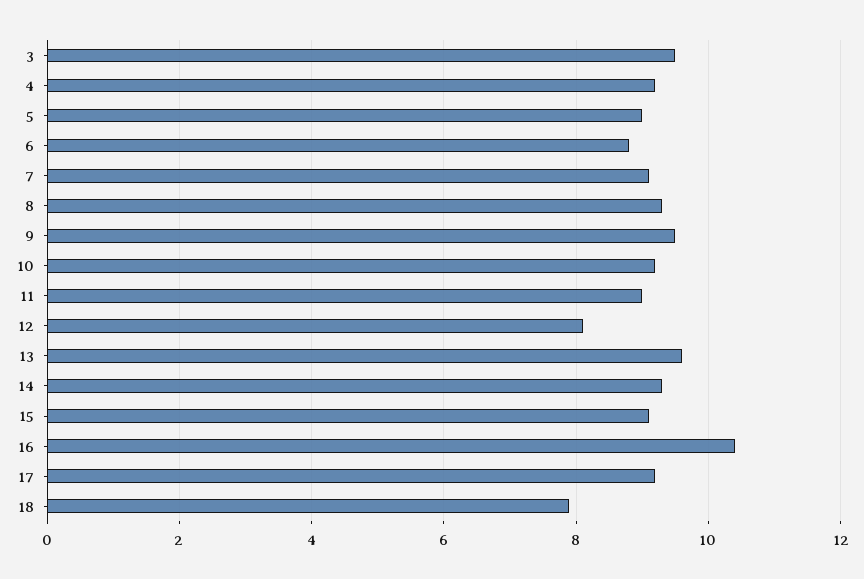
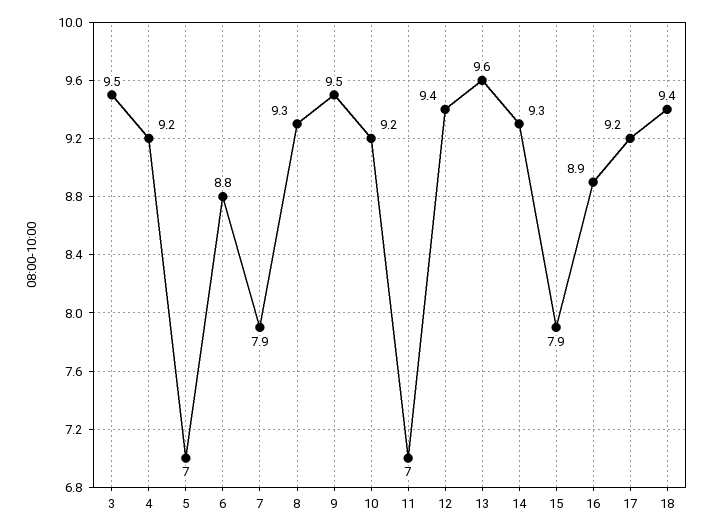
5: 9 -> 7
7: 9 -> 7.9
11: 9 -> 7
12: 8 -> 9.4
15: 9 -> 7.9
16: 10.5 -> 8.9
18: 8 -> 9.4

